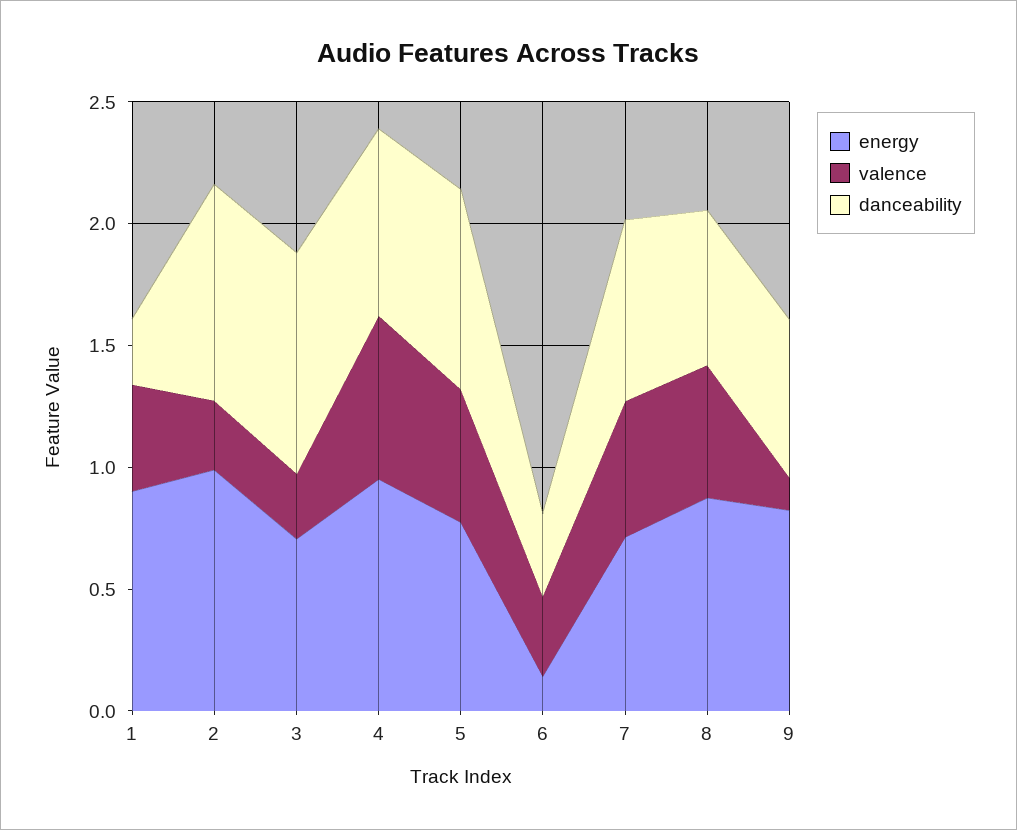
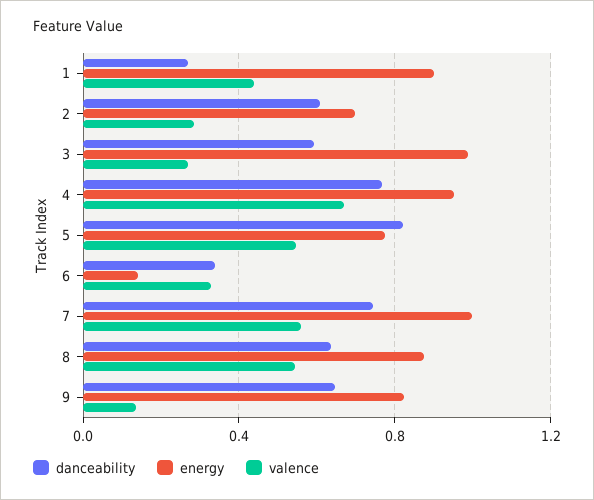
energy, 2: 1 -> 0.7
danceability, 2: 0.9 -> 0.6
energy, 3: 0.7 -> 1
danceability, 3: 0.9 -> 0.6
energy, 7: 0.7 -> 1

